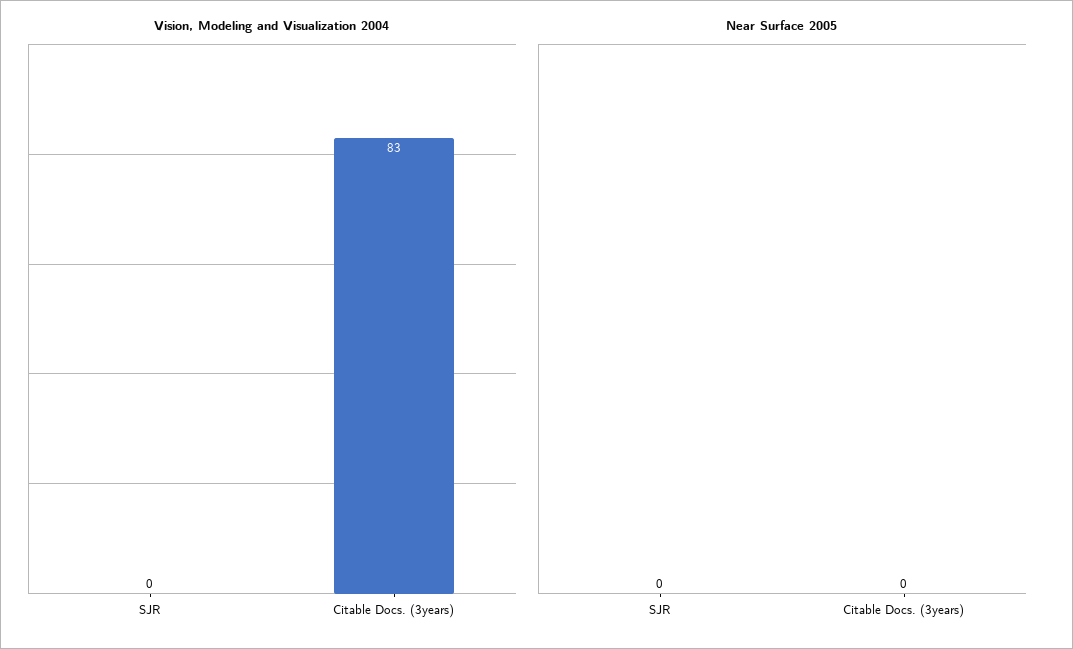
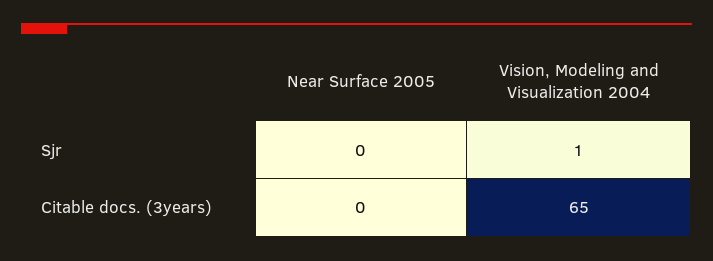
Vision, Modeling and Visualization 2004, SJR: 0 -> 1
Vision, Modeling and Visualization 2004, Citable Docs. (3years): 83 -> 65

